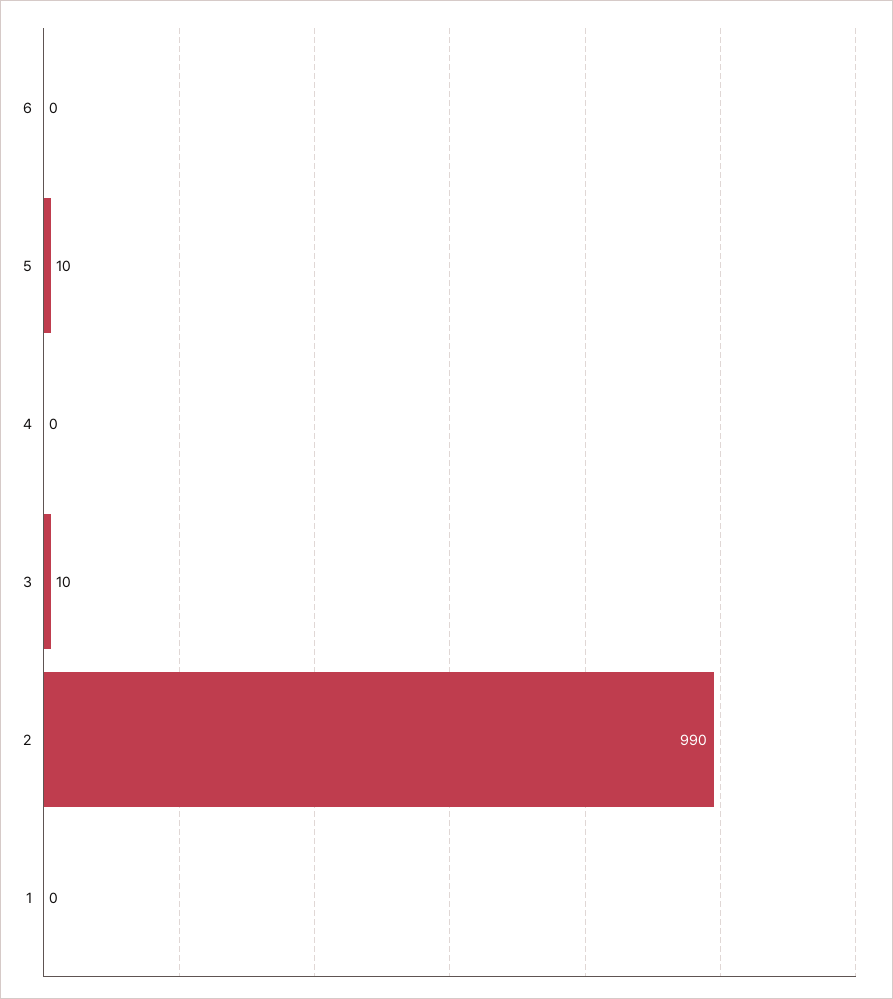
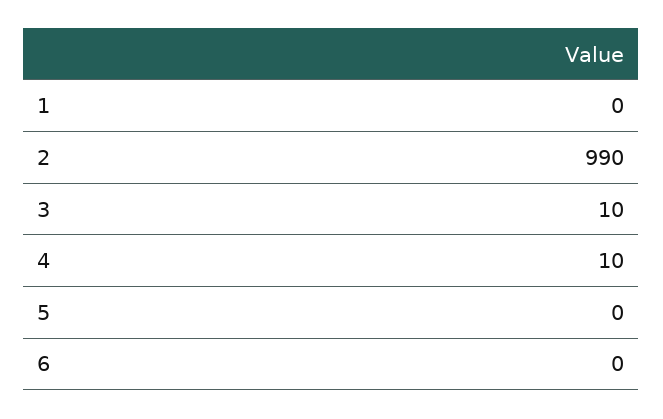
5: 10 -> 0
4: 0 -> 10

